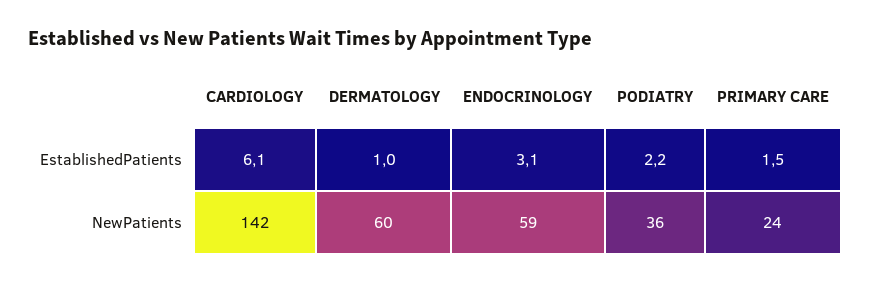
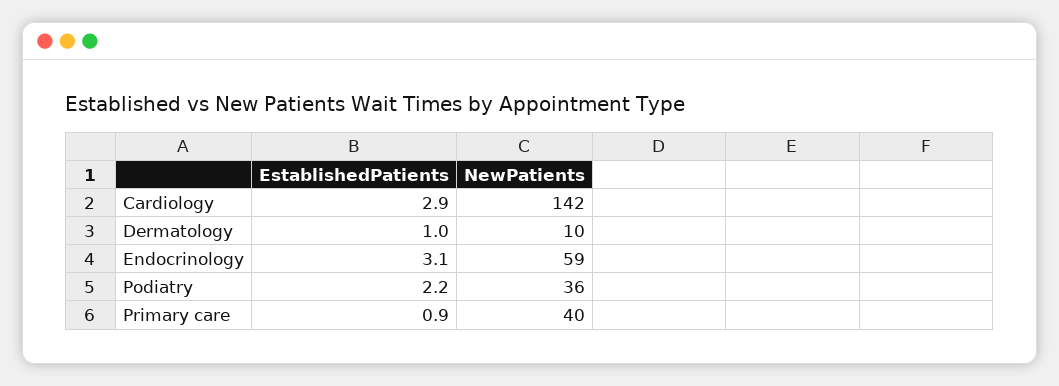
CARDIOLOGY, EstablishedPatients: 6.1 -> 2.9
PRIMARY CARE, EstablishedPatients: 1.5 -> 0.9
DERMATOLOGY, NewPatients: 60 -> 10
PRIMARY CARE, NewPatients: 24 -> 40

